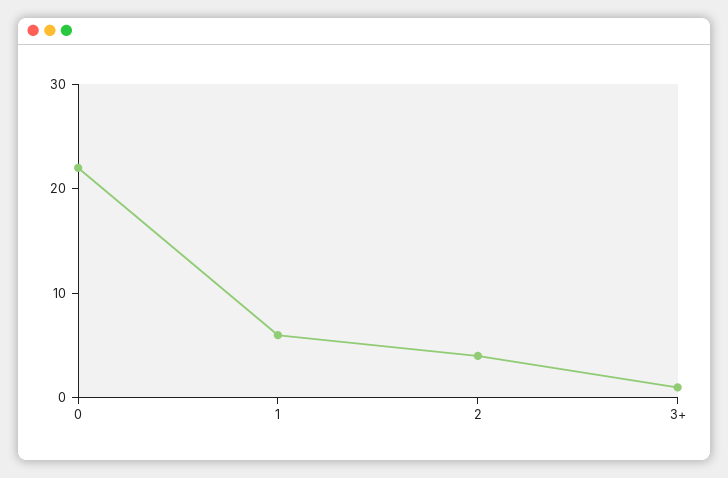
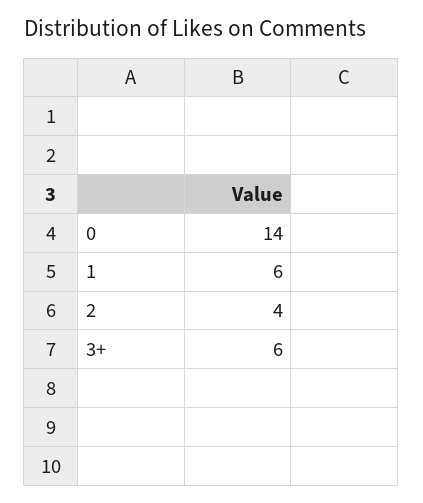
0: 22 -> 14
3+: 1 -> 6

